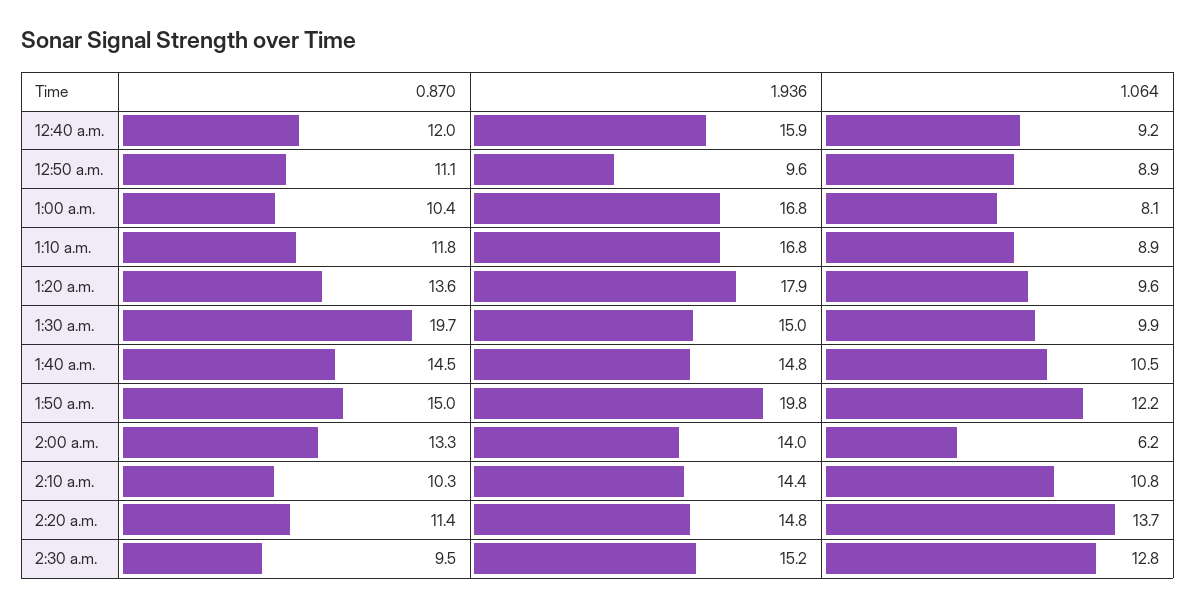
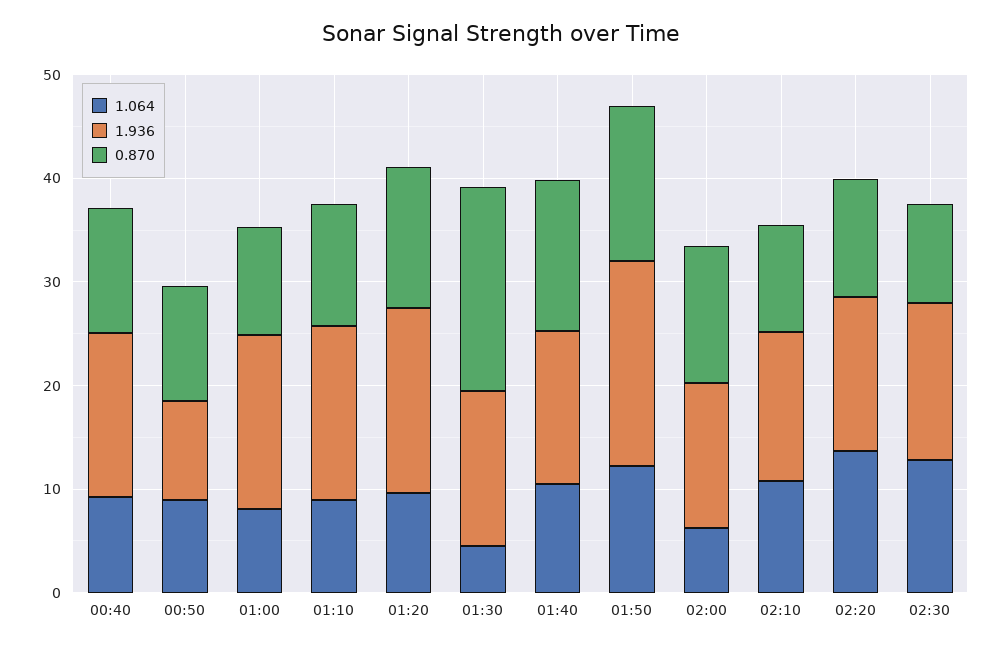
1.064, 1:30 a.m.: 9.9 -> 4

